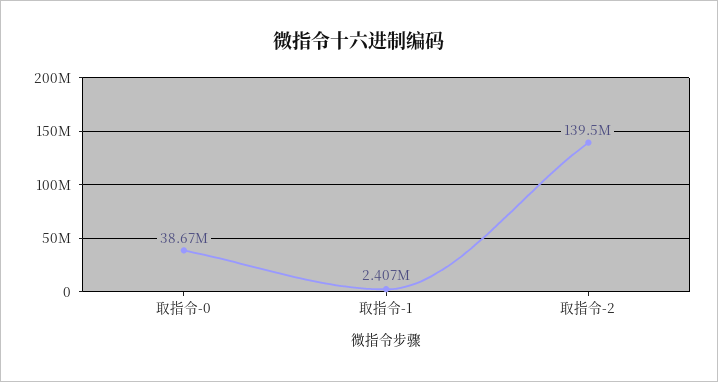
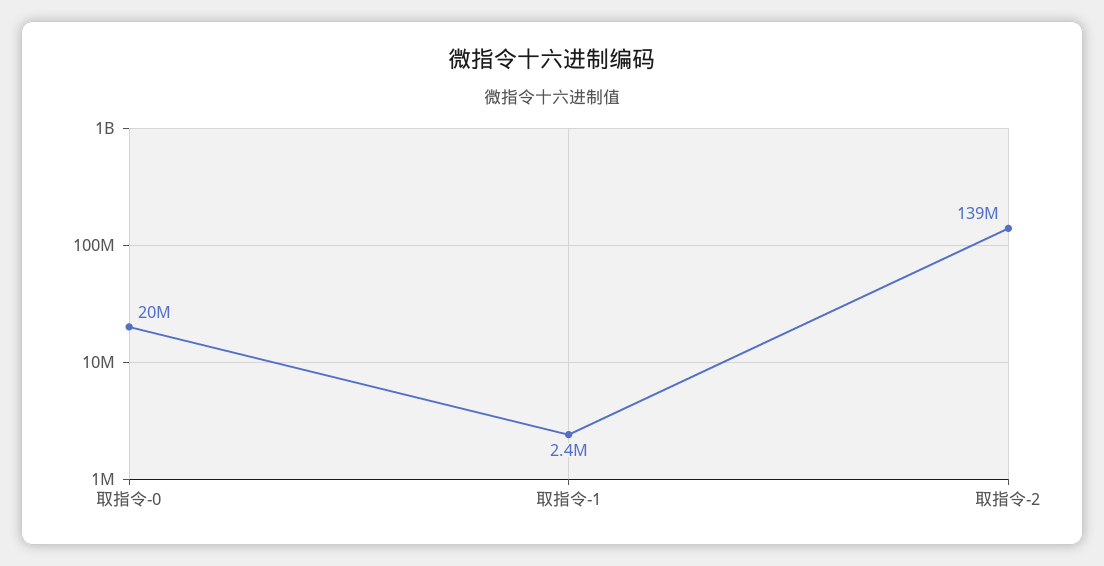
取指令-0: 38670000 -> 20000000

